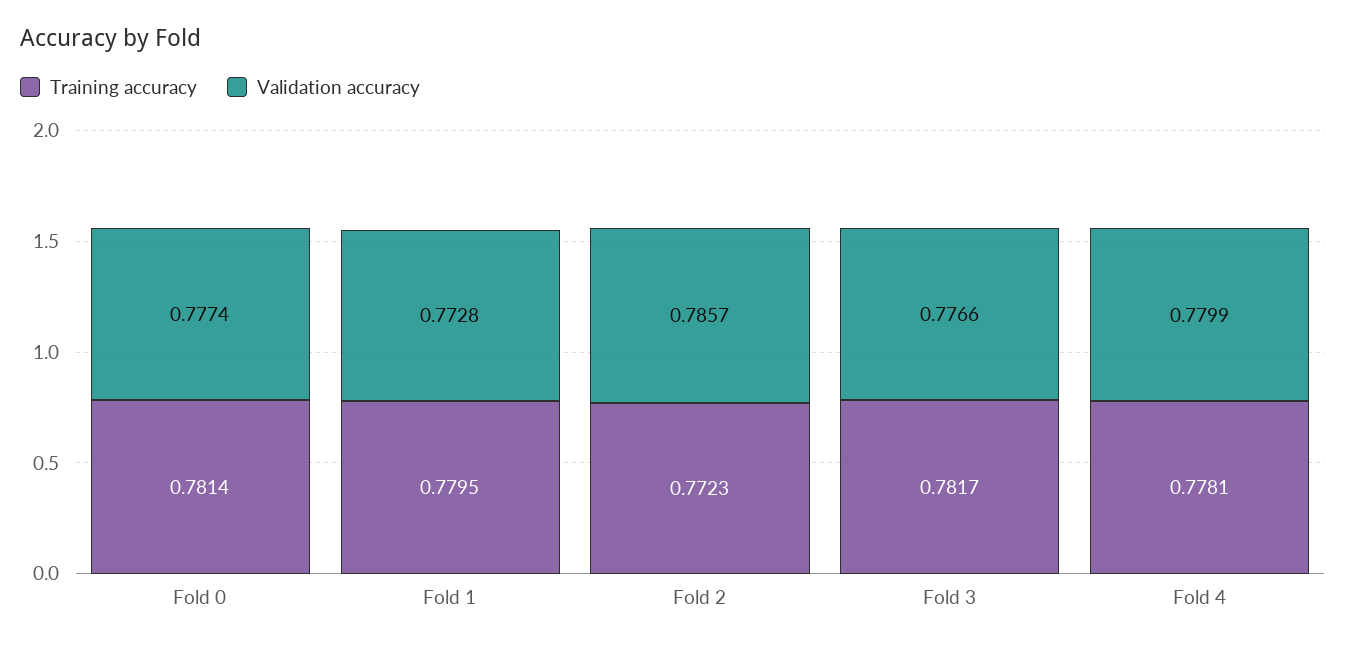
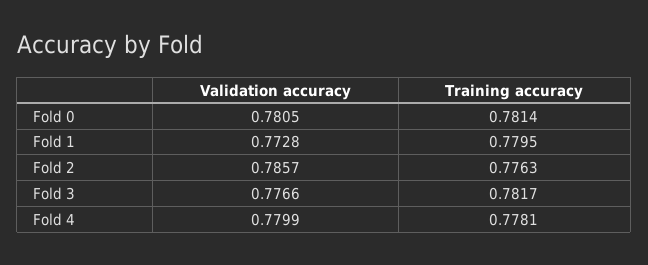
Validation accuracy, Fold 0: 0.7774 -> 0.7805
Training accuracy, Fold 2: 0.7723 -> 0.7763

